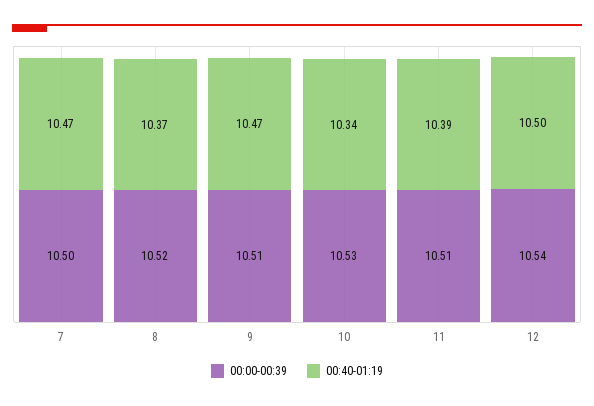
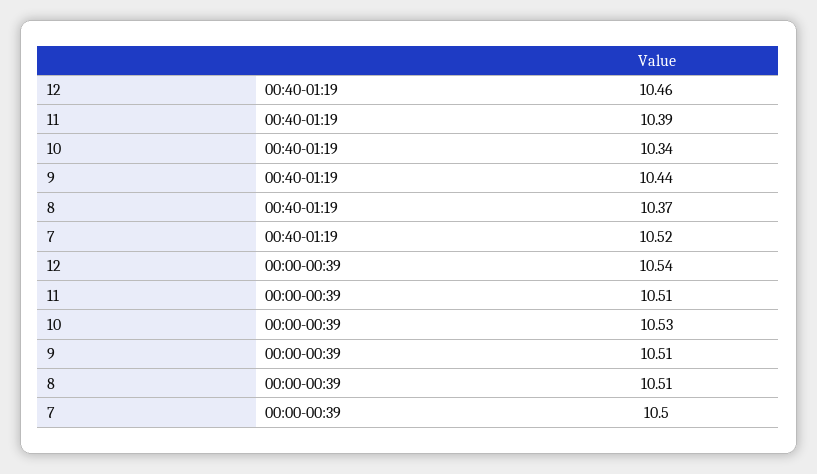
00:40-01:19, 7: 10.47 -> 10.52
00:00-00:39, 8: 10.52 -> 10.51
00:40-01:19, 9: 10.47 -> 10.44
00:40-01:19, 12: 10.5 -> 10.46

